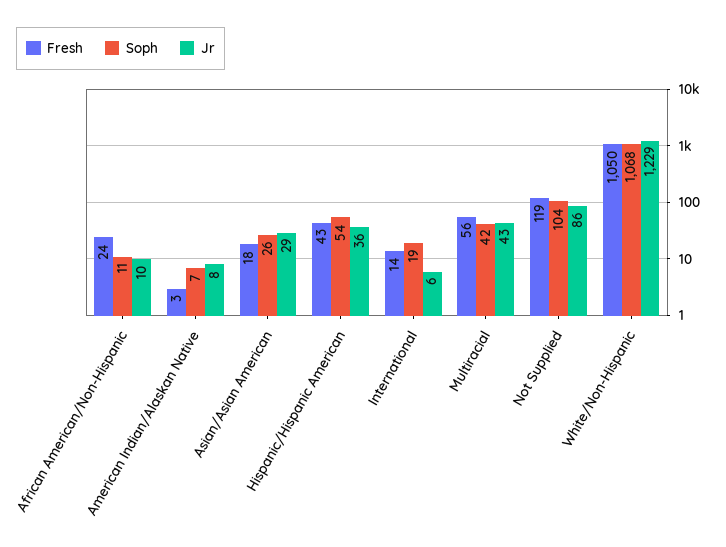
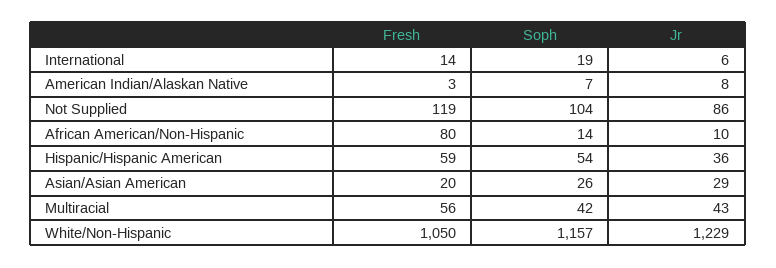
Fresh, African American/Non-Hispanic: 24 -> 80
Soph, African American/Non-Hispanic: 11 -> 14
Fresh, Asian/Asian American: 18 -> 20
Fresh, Hispanic/Hispanic American: 43 -> 59
Soph, White/Non-Hispanic: 1068 -> 1157

